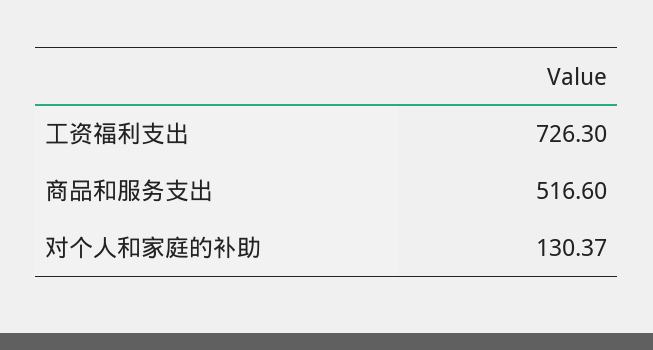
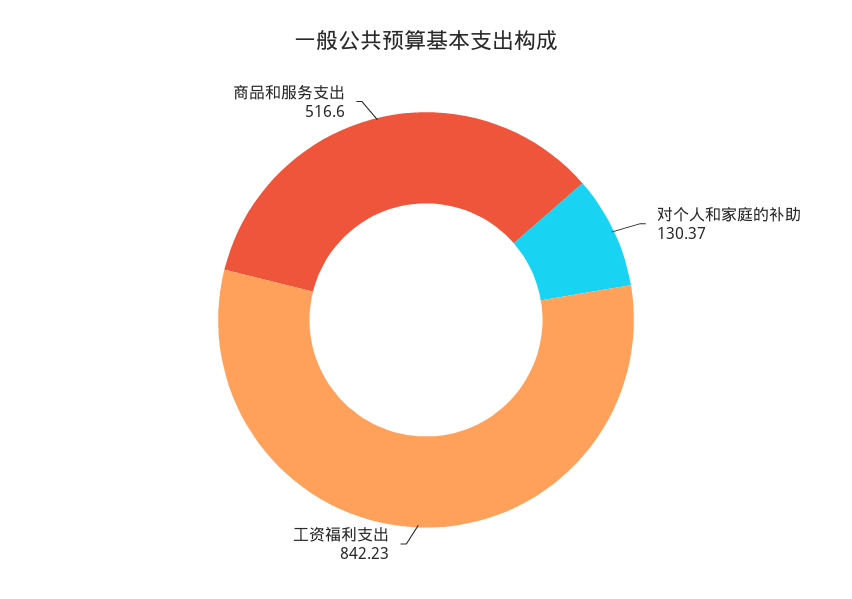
工资福利支出: 726.3 -> 842.23

